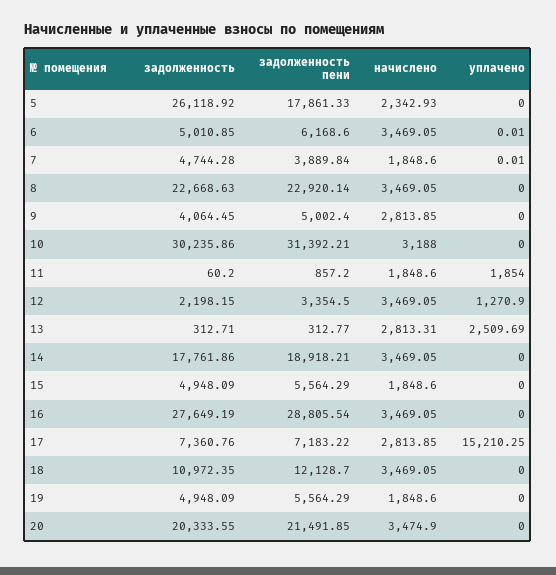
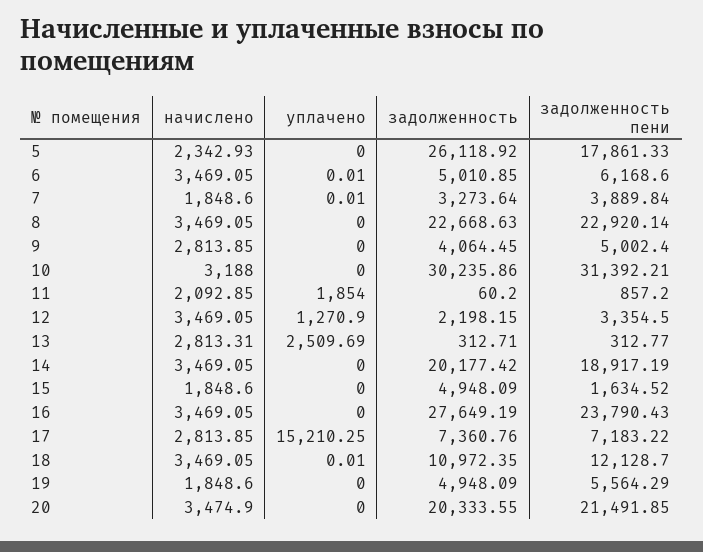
задолженность, 7: 4744.28 -> 3273.64
начислено, 11: 1848.6 -> 2092.85
задолженность, 14: 17761.86 -> 20177.42
задолженность пени, 14: 18918.21 -> 18917.19
задолженность пени, 15: 5564.29 -> 1634.52
задолженность пени, 16: 28805.54 -> 23790.43
уплачено, 18: 0 -> 0.01

